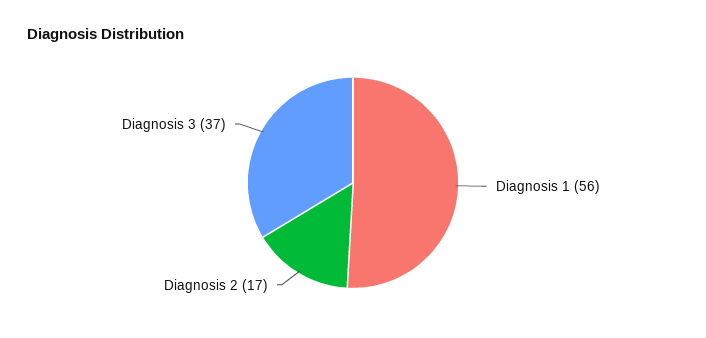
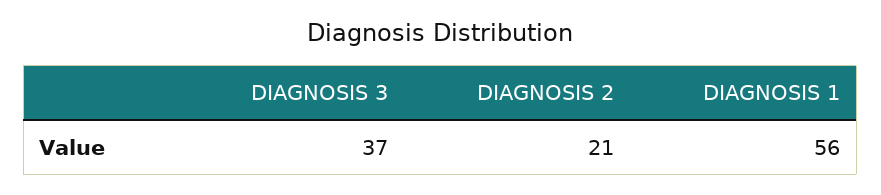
Diagnosis 2: 17 -> 21

